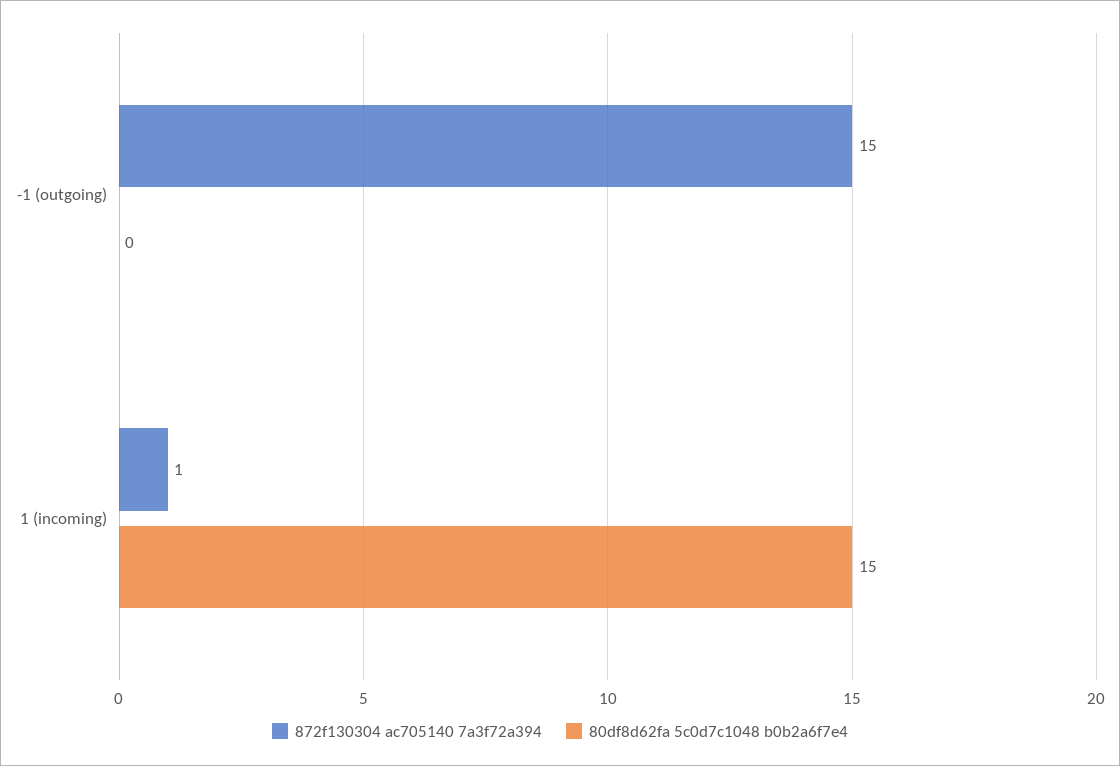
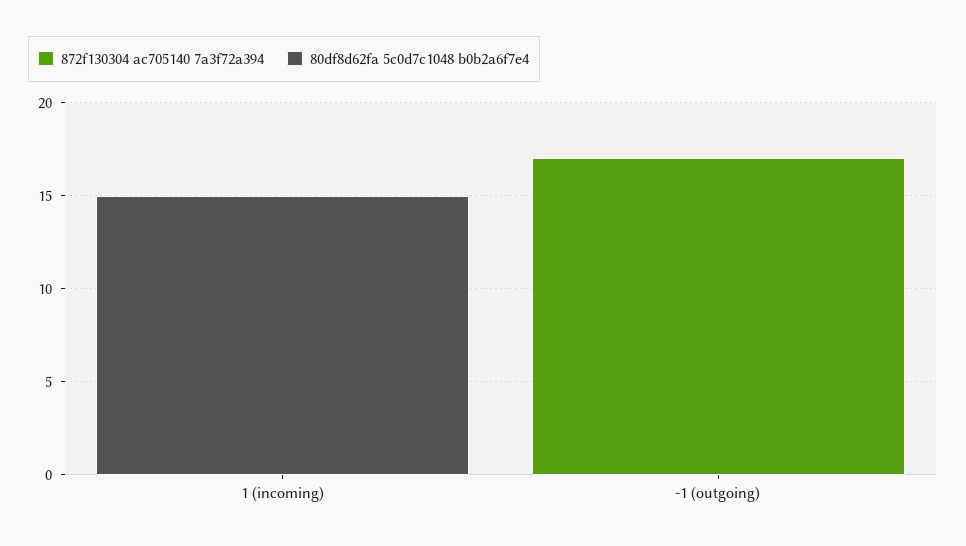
872f130304 ac705140 7a3f72a394, -1 (outgoing): 15 -> 17
872f130304 ac705140 7a3f72a394, 1 (incoming): 1 -> 0

